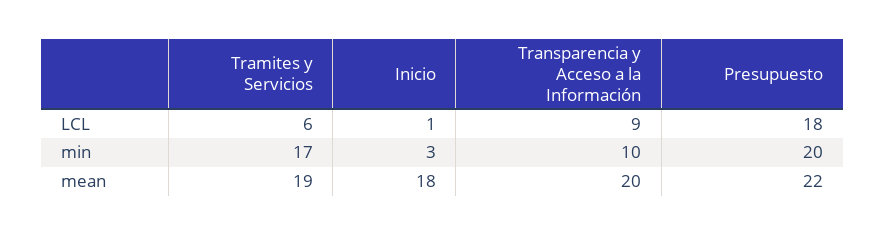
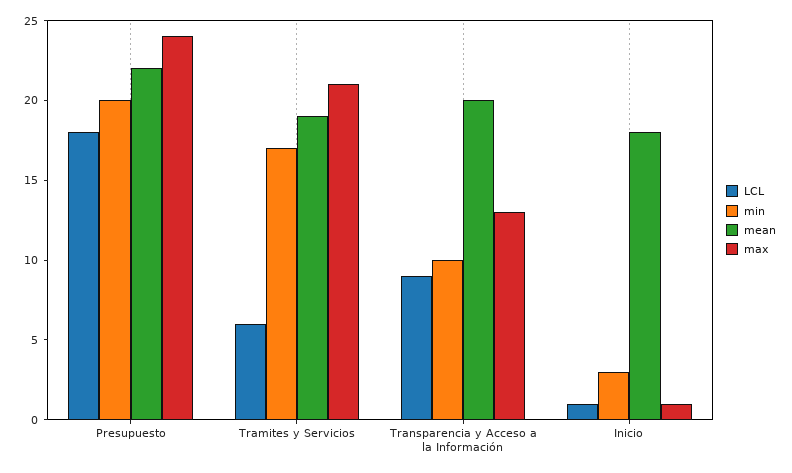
max, Presupuesto: none -> 24
max, Tramites y Servicios: none -> 21
max, Transparencia y Acceso a la Información: none -> 13
max, Inicio: none -> 1

